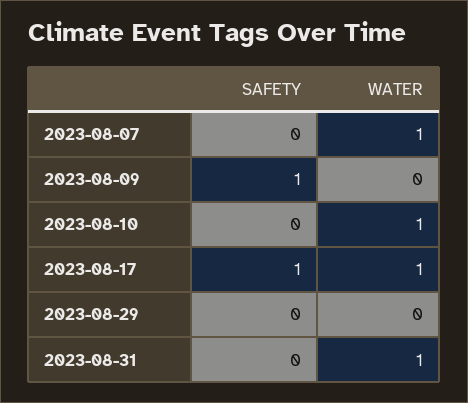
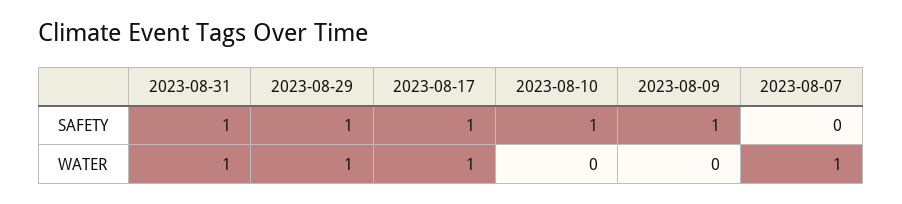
SAFETY, 2023-08-10: 0 -> 1
WATER, 2023-08-10: 1 -> 0
SAFETY, 2023-08-29: 0 -> 1
WATER, 2023-08-29: 0 -> 1
SAFETY, 2023-08-31: 0 -> 1

